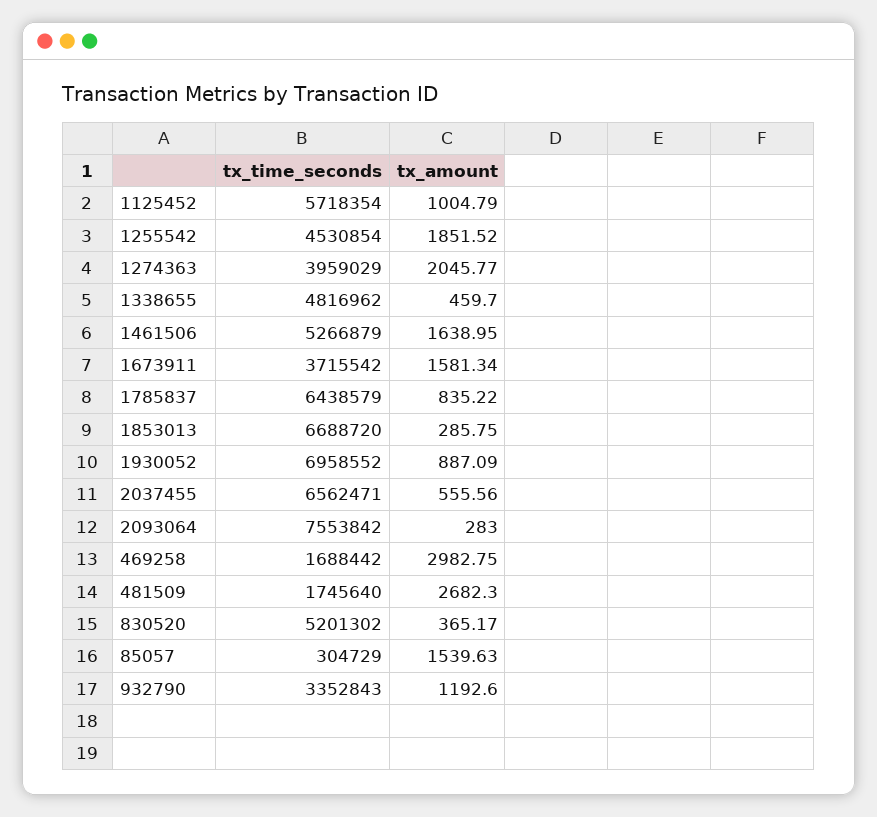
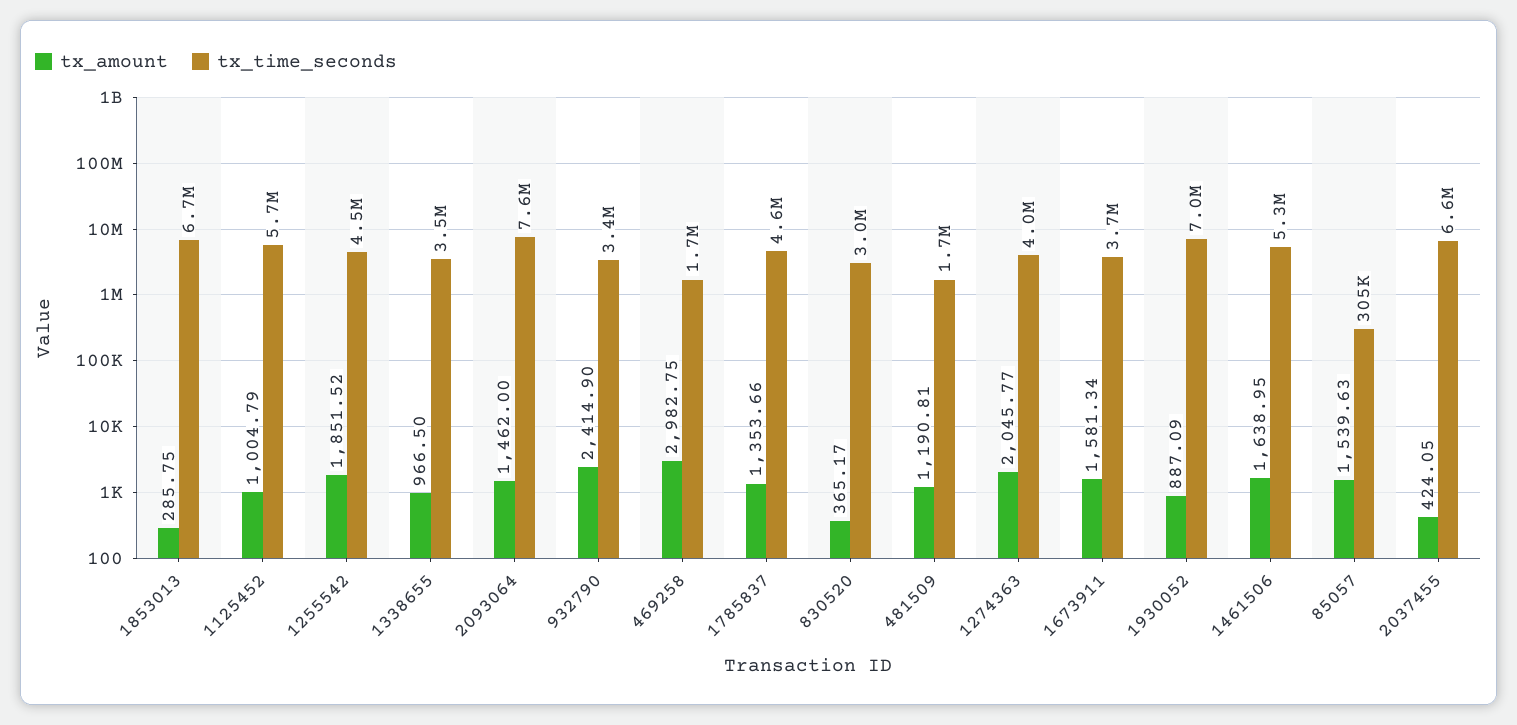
tx_time_seconds, 1338655: 4816962 -> 3500000
tx_amount, 1338655: 459.7 -> 966.5
tx_time_seconds, 1785837: 6438579 -> 4600000
tx_amount, 1785837: 835.22 -> 1353.66
tx_amount, 2037455: 555.56 -> 424.05
tx_amount, 2093064: 283 -> 1462
tx_amount, 481509: 2682.3 -> 1190.81
tx_time_seconds, 830520: 5201302 -> 3000000
tx_amount, 932790: 1192.6 -> 2414.9

